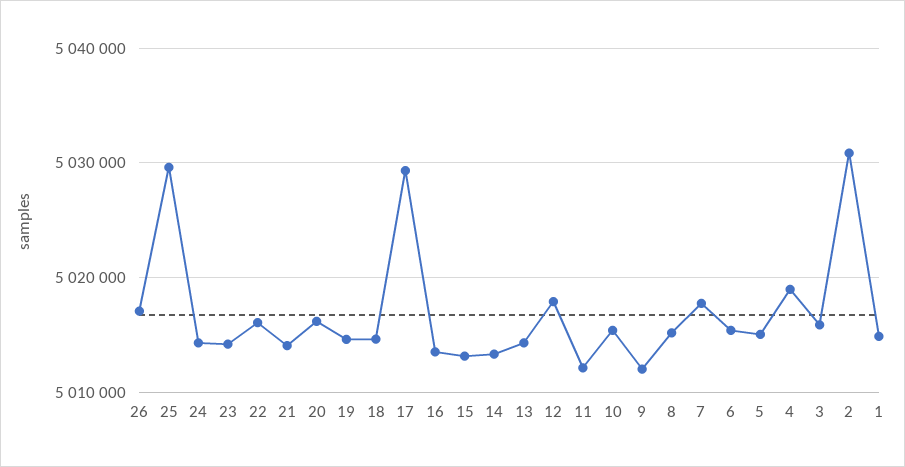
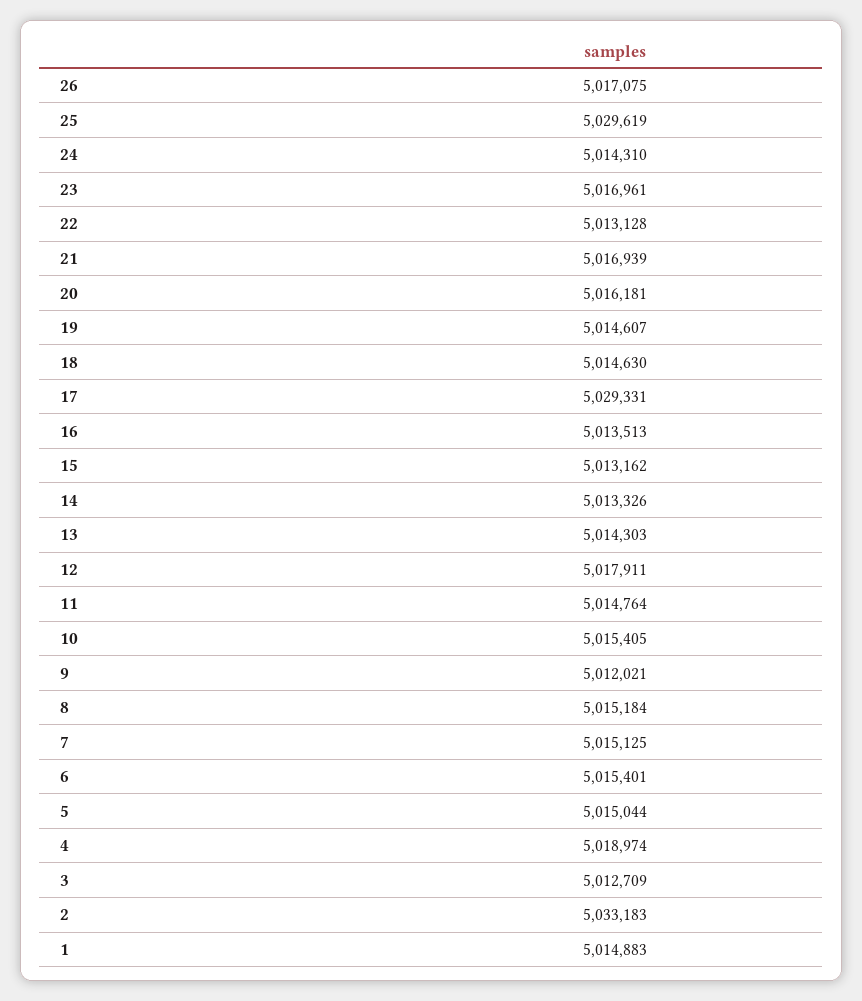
23: 5014000 -> 5016961
22: 5016000 -> 5013128
21: 5014000 -> 5016939
11: 5012000 -> 5014764
7: 5018000 -> 5015125
3: 5016000 -> 5012709
2: 5031000 -> 5033183

